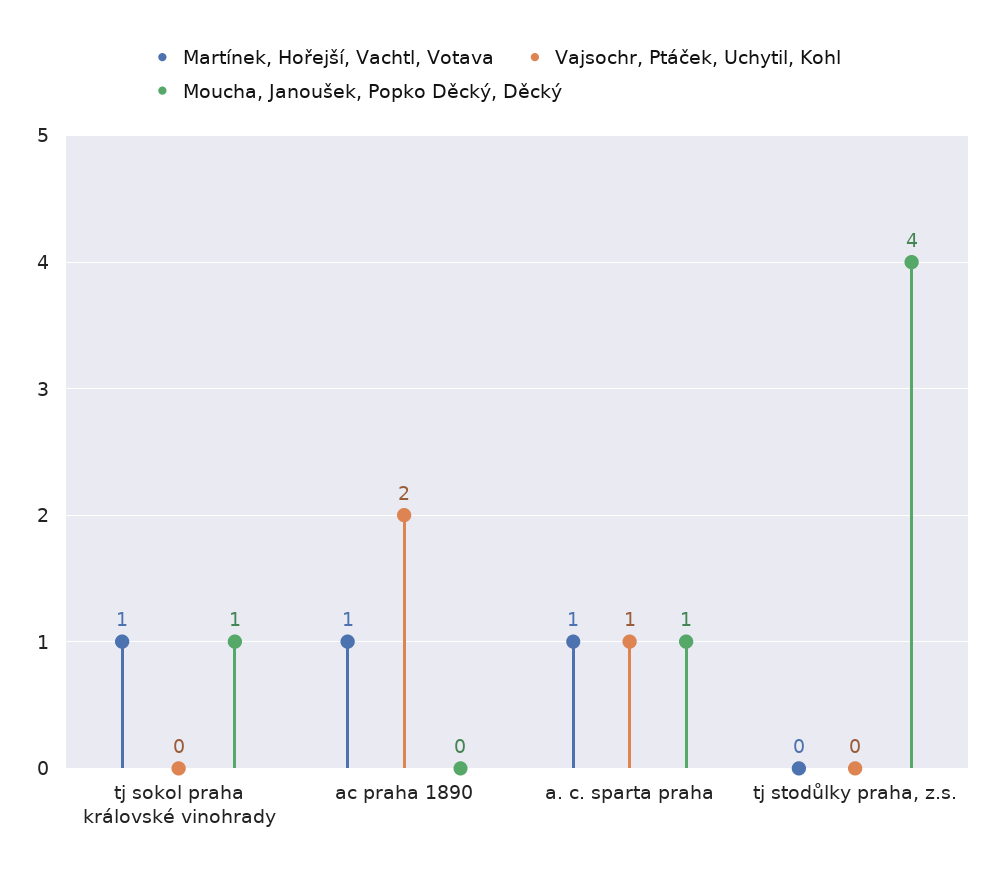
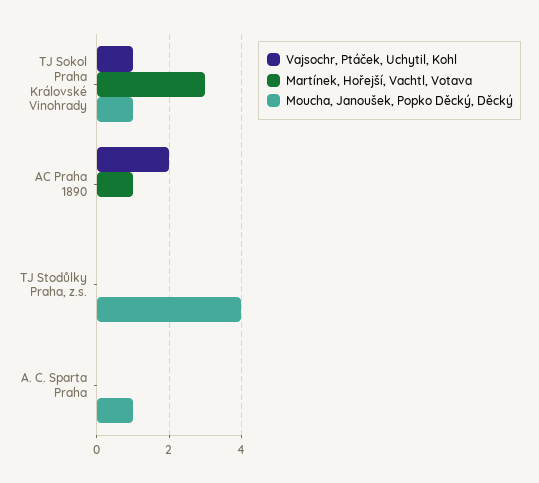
Martínek, Hořejší, Vachtl, Votava, tj sokol praha královské vinohrady: 1 -> 3
Vajsochr, Ptáček, Uchytil, Kohl, tj sokol praha královské vinohrady: 0 -> 1
Martínek, Hořejší, Vachtl, Votava, a. c. sparta praha: 1 -> 0
Vajsochr, Ptáček, Uchytil, Kohl, a. c. sparta praha: 1 -> 0

